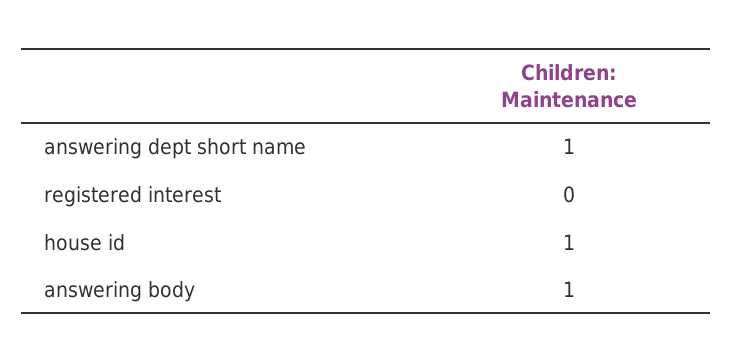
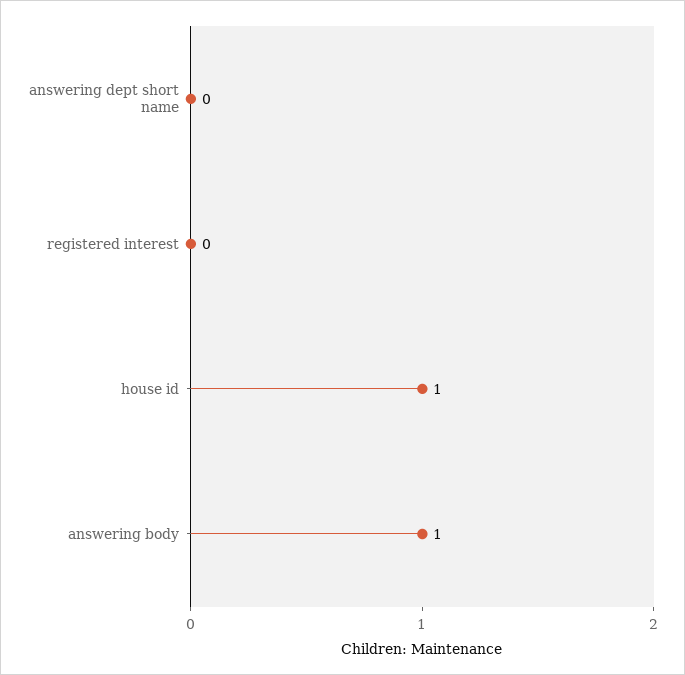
answering dept short name: 1 -> 0

